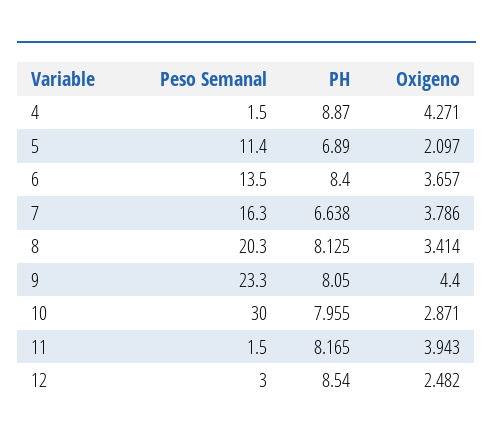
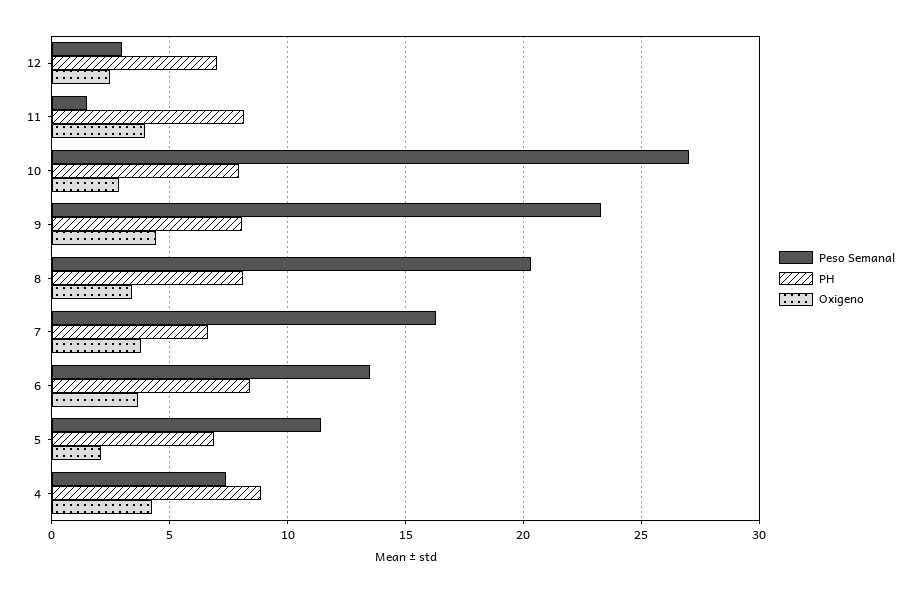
Peso Semanal, 4: 1.5 -> 7.5
Peso Semanal, 10: 30 -> 27
PH, 12: 8.54 -> 7

